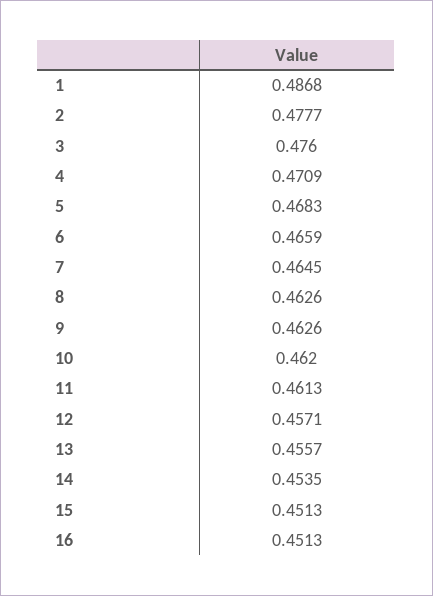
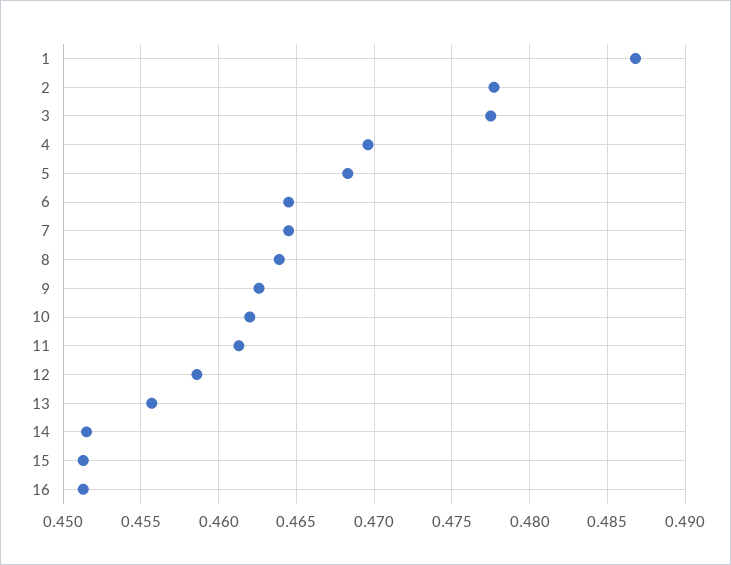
3: 0.476 -> 0.4775
4: 0.4709 -> 0.4695
6: 0.4659 -> 0.4645
8: 0.4626 -> 0.464
12: 0.4571 -> 0.4585
14: 0.4535 -> 0.4515

